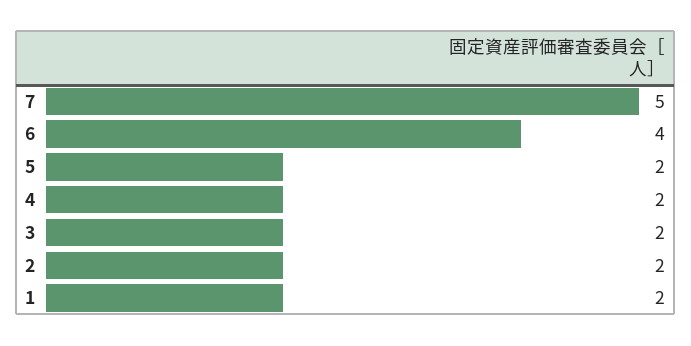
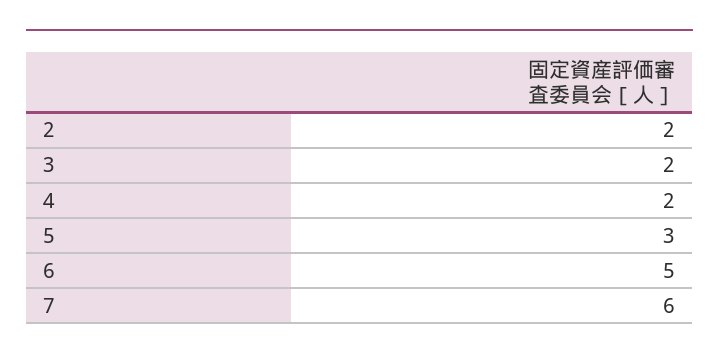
7: 5 -> 6
6: 4 -> 5
5: 2 -> 3
1: 2 -> none

